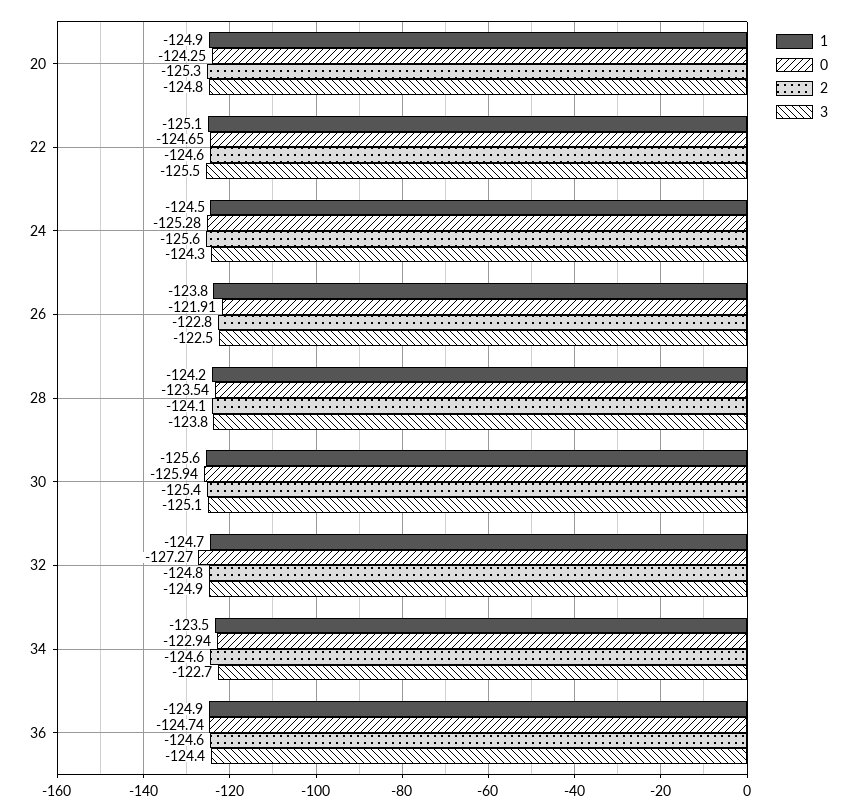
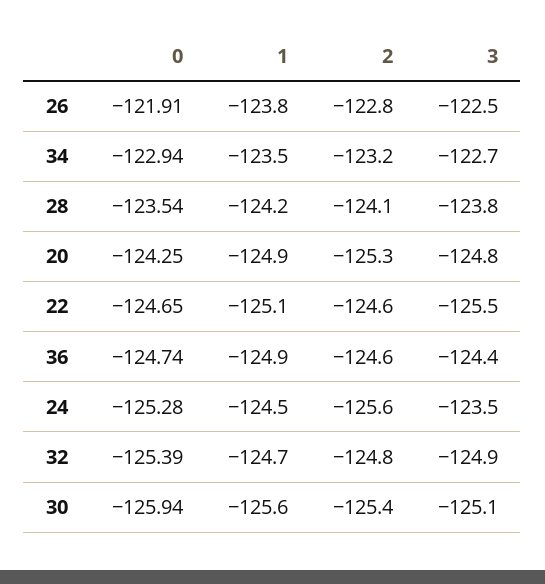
3, 24: -124.3 -> -123.5
0, 32: -127.27 -> -125.39
2, 34: -124.6 -> -123.2

